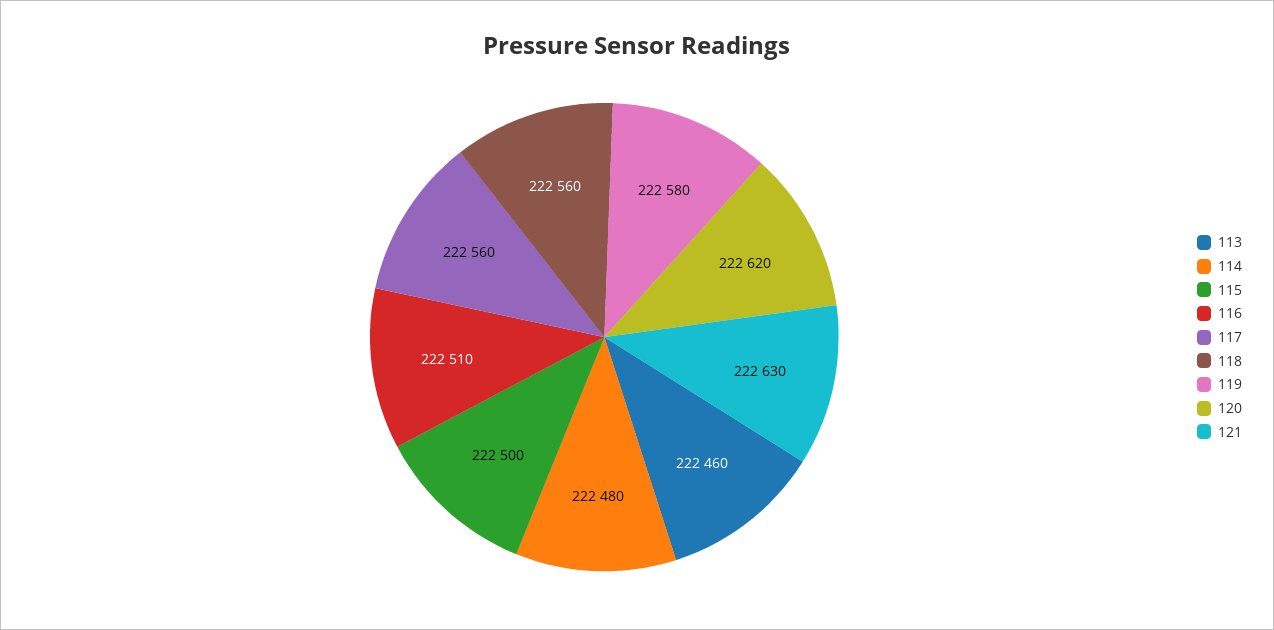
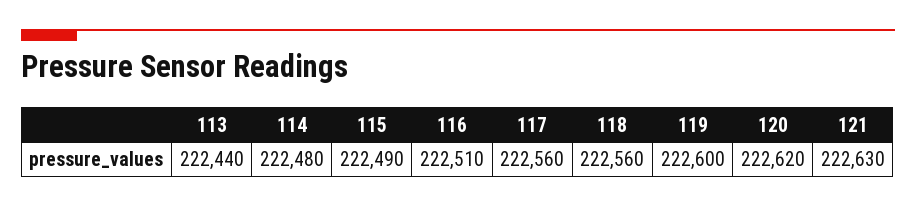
113: 222460 -> 222440
115: 222500 -> 222490
119: 222580 -> 222600

